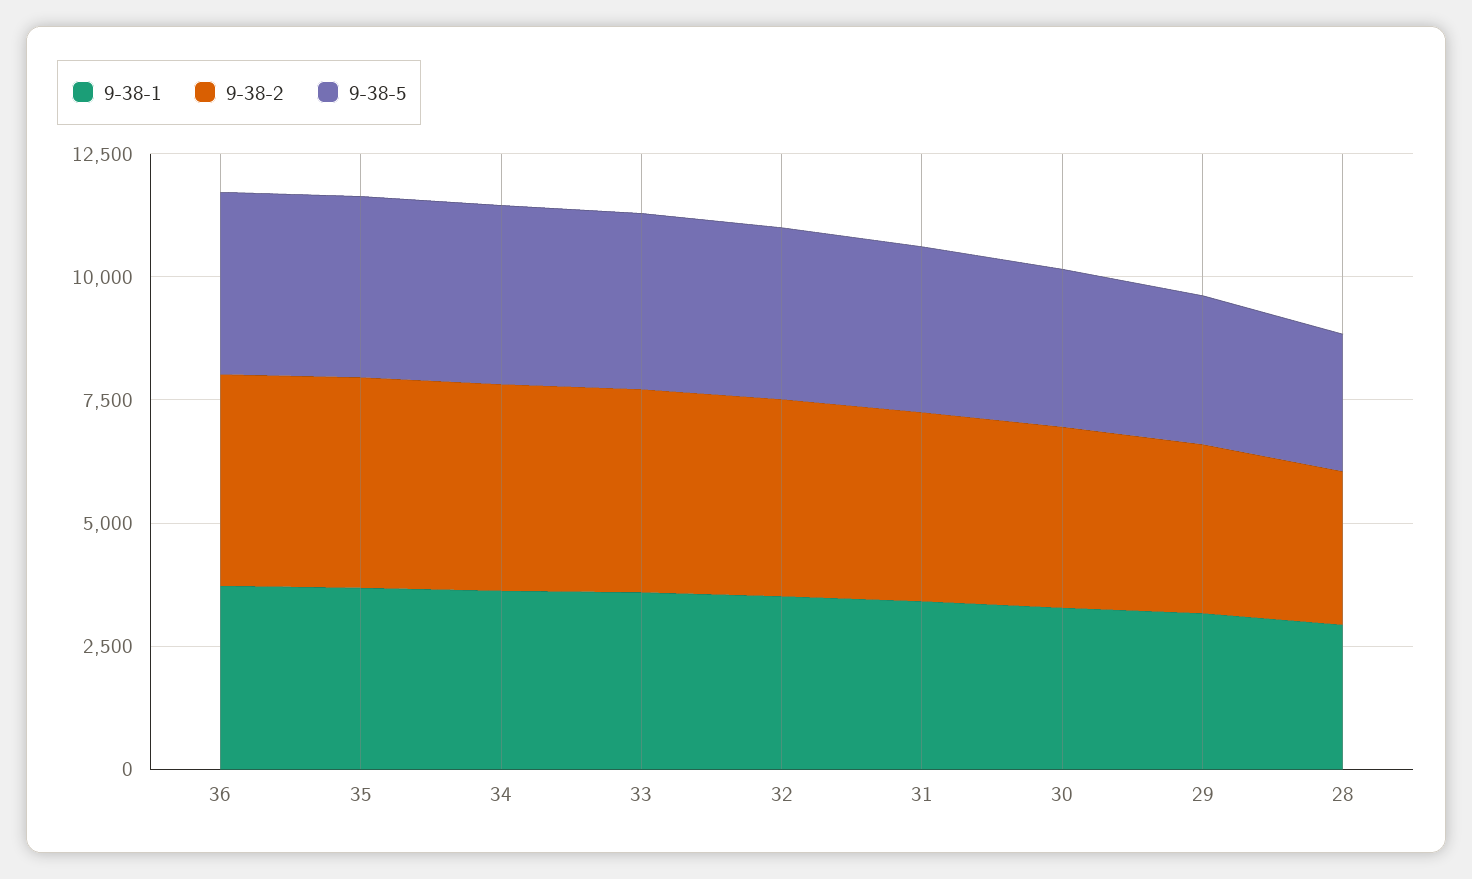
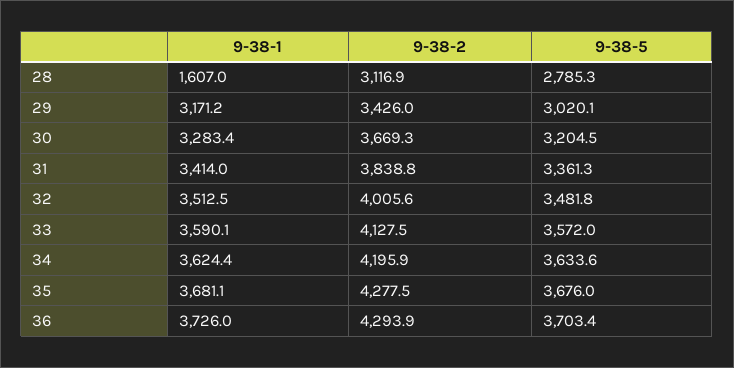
9-38-1, 28: 3000 -> 1607

